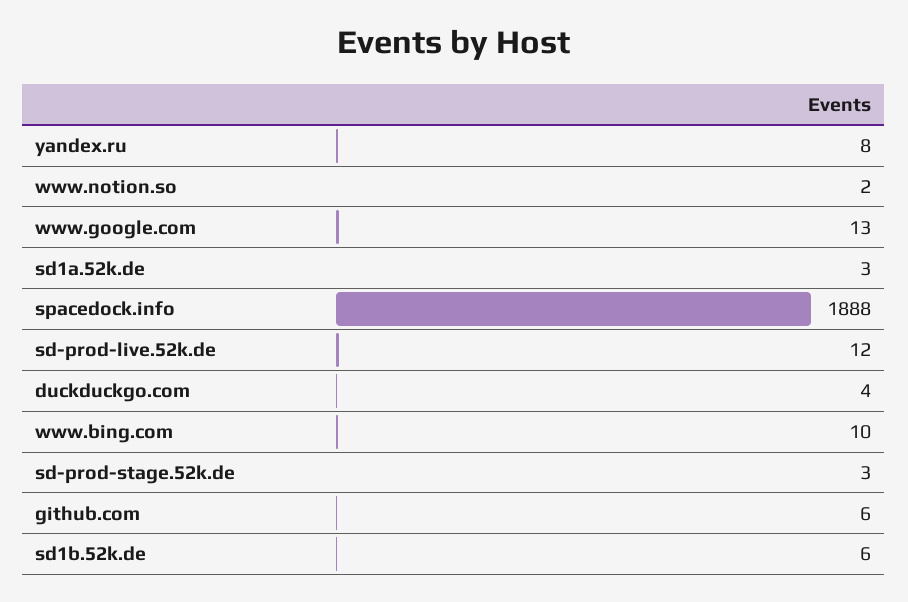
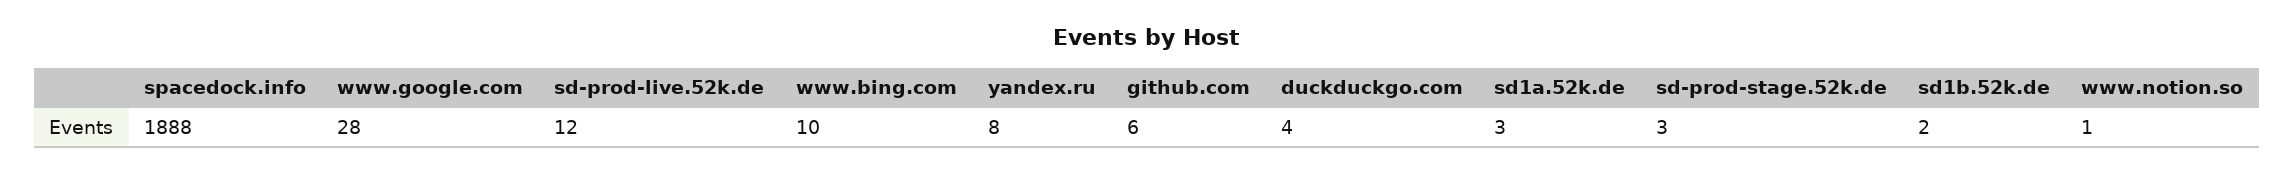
www.notion.so: 2 -> 1
www.google.com: 13 -> 28
sd1b.52k.de: 6 -> 2

